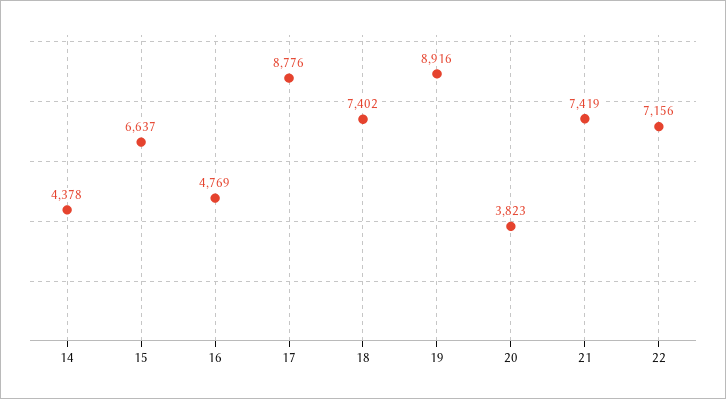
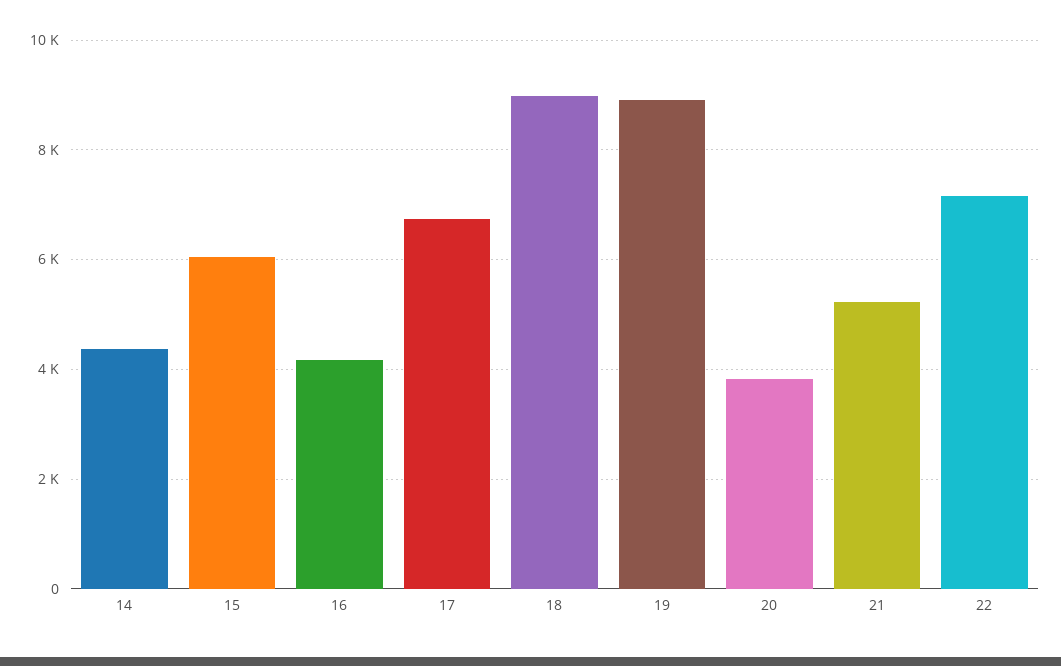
15: 6637 -> 6000
16: 4769 -> 4200
17: 8776 -> 6800
18: 7402 -> 9000
21: 7419 -> 5200

